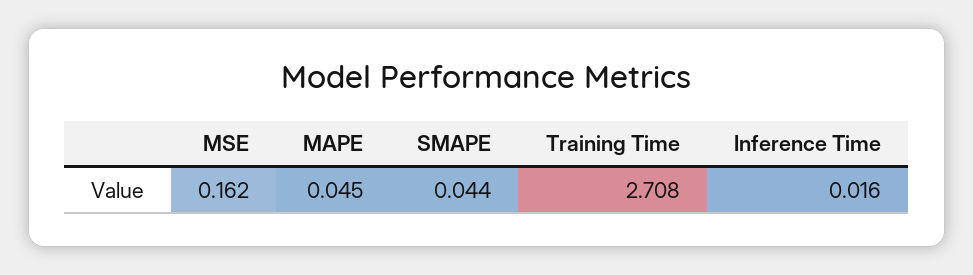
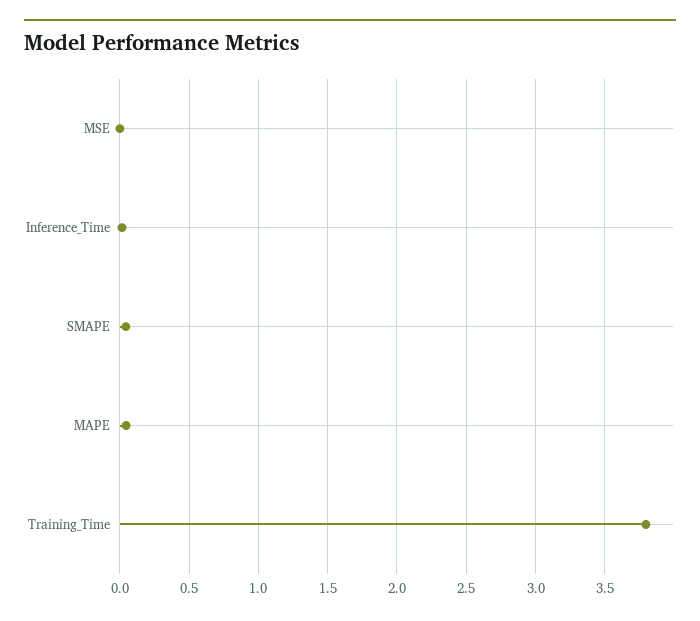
MSE: 0.162 -> 0
Training Time: 2.708 -> 3.8

